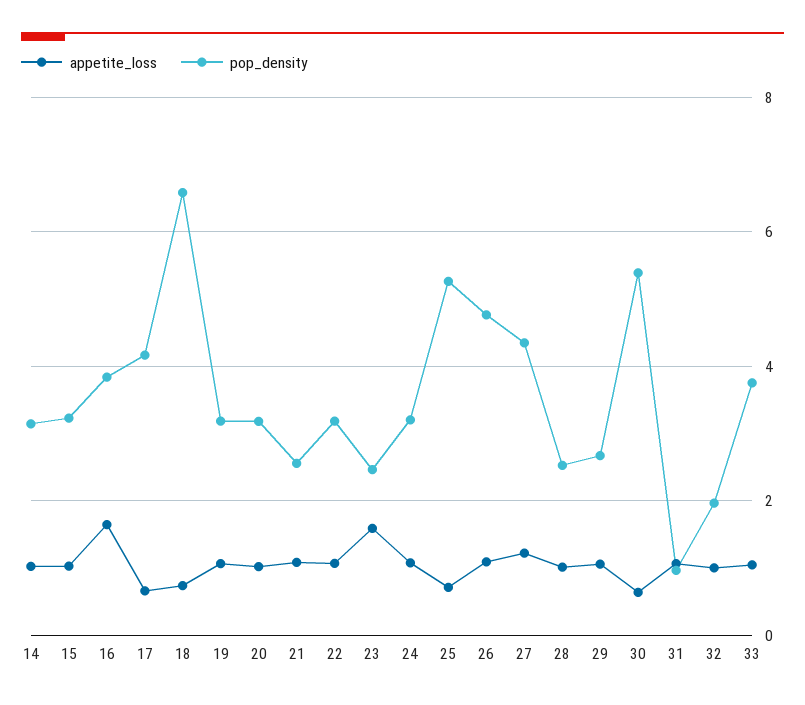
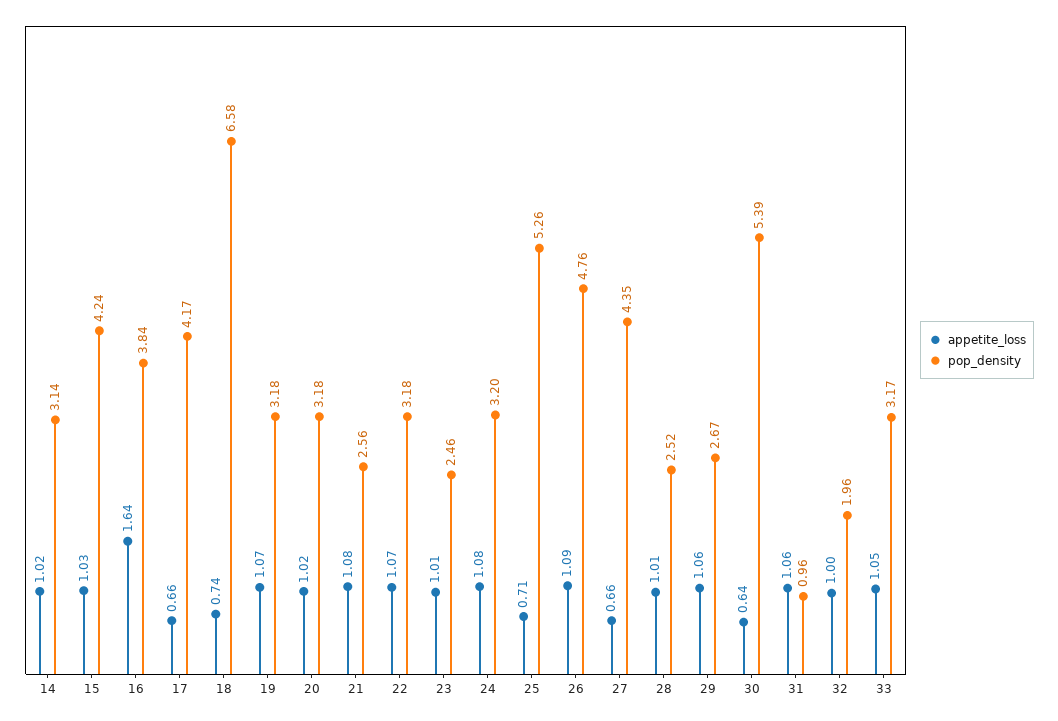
pop_density, 15: 3.2 -> 4.24
appetite_loss, 23: 1.6 -> 1.01
appetite_loss, 27: 1.2 -> 0.66
pop_density, 33: 3.8 -> 3.17

